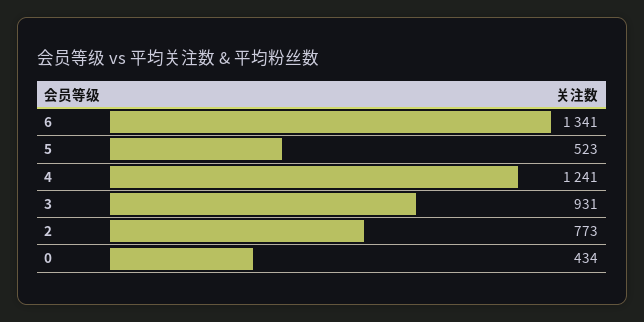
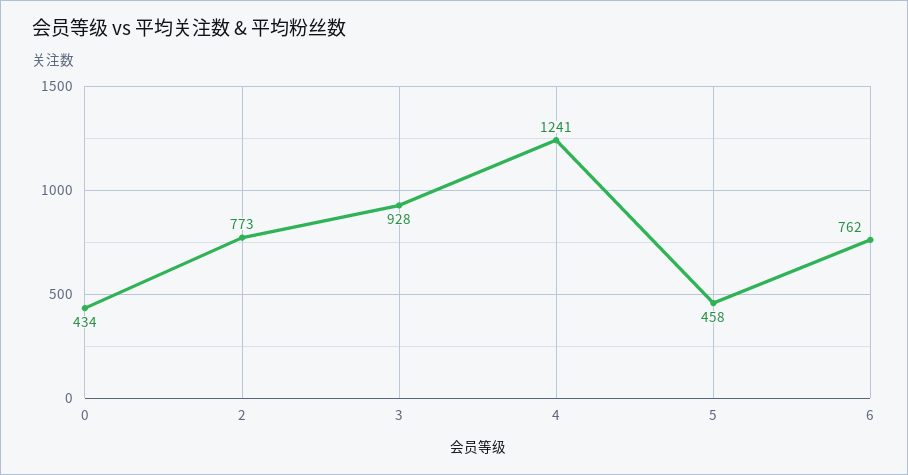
6: 1341 -> 762
5: 523 -> 458
3: 931 -> 928

